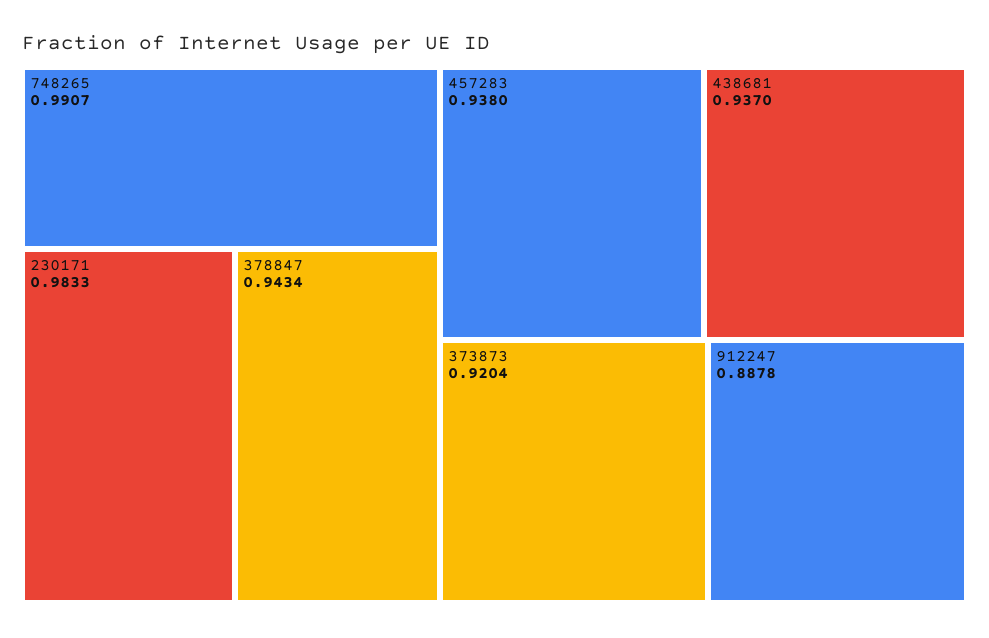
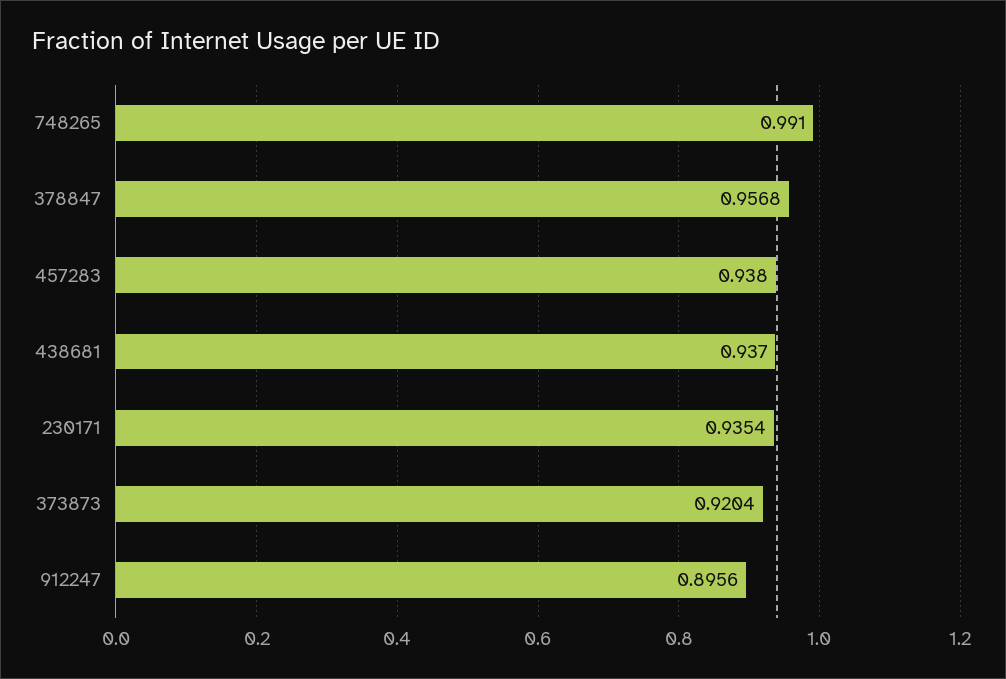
748265: 0.9907 -> 0.991
230171: 0.9833 -> 0.9354
378847: 0.9434 -> 0.9568
912247: 0.8878 -> 0.8956

